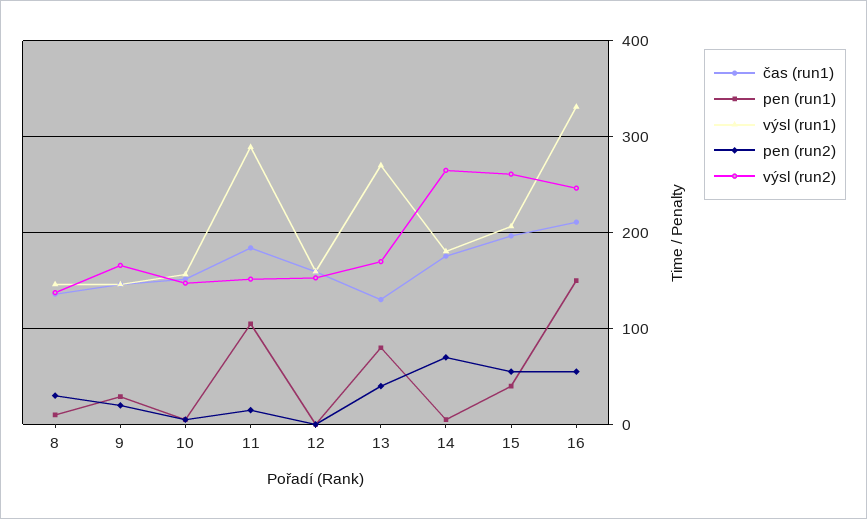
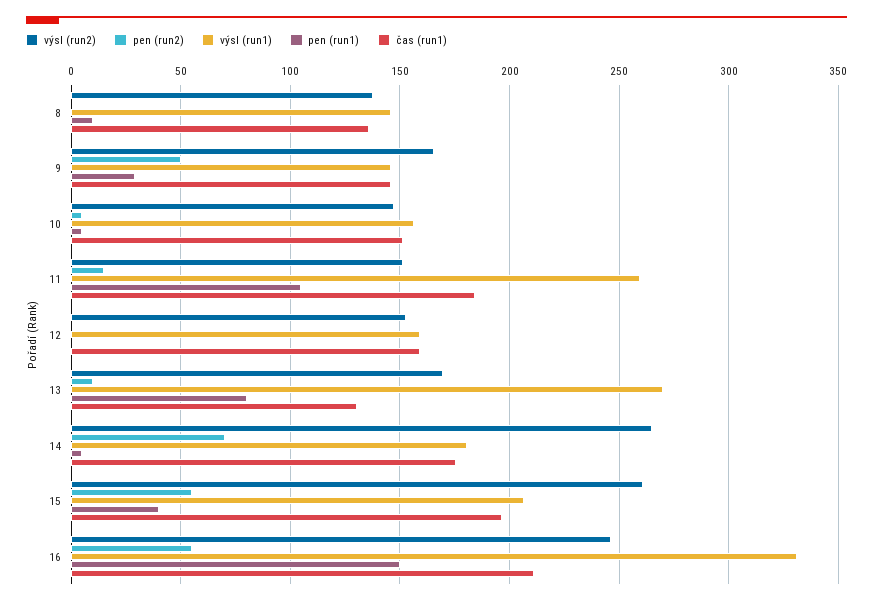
pen (run2), 8: 30 -> 0
pen (run2), 9: 20 -> 50
výsl (run1), 11: 290 -> 260
pen (run2), 13: 40 -> 10

